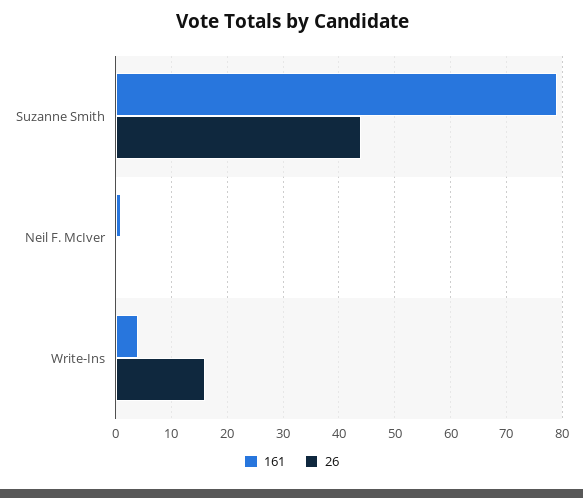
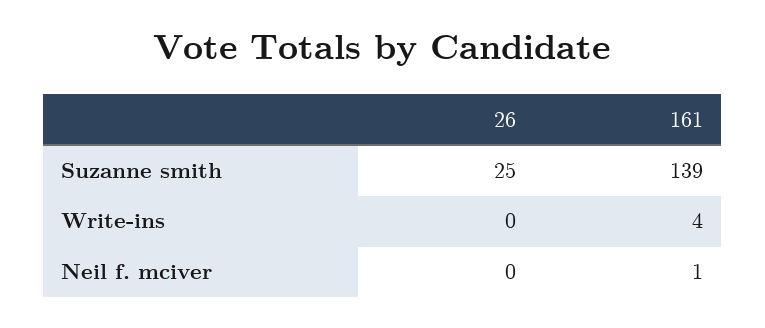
161, Suzanne Smith: 80 -> 139
26, Suzanne Smith: 45 -> 25
26, Write-Ins: 15 -> 0

